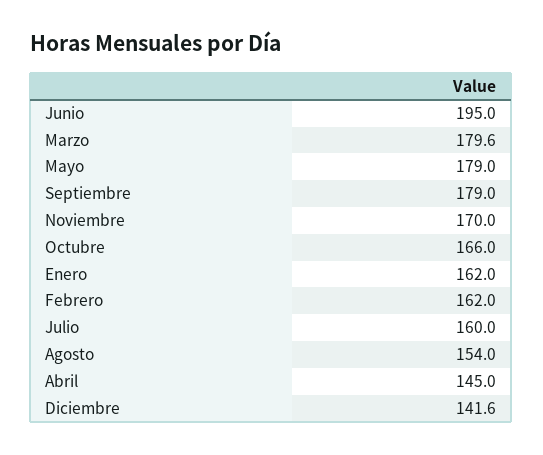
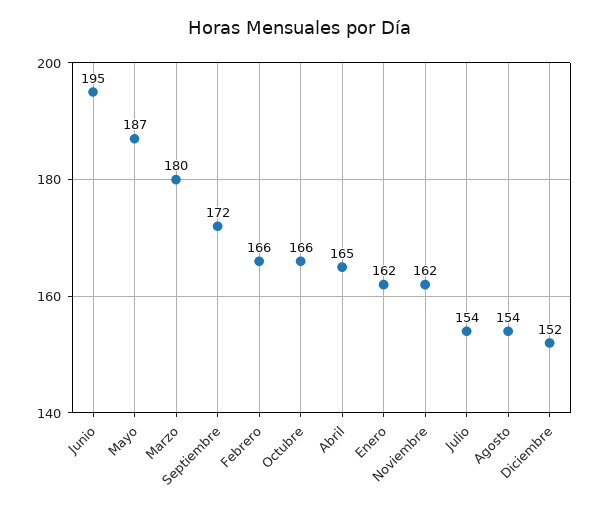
Mayo: 179 -> 187
Septiembre: 179 -> 172
Noviembre: 170 -> 162
Febrero: 162 -> 166
Julio: 160 -> 154
Abril: 145 -> 165
Diciembre: 141.6 -> 152

